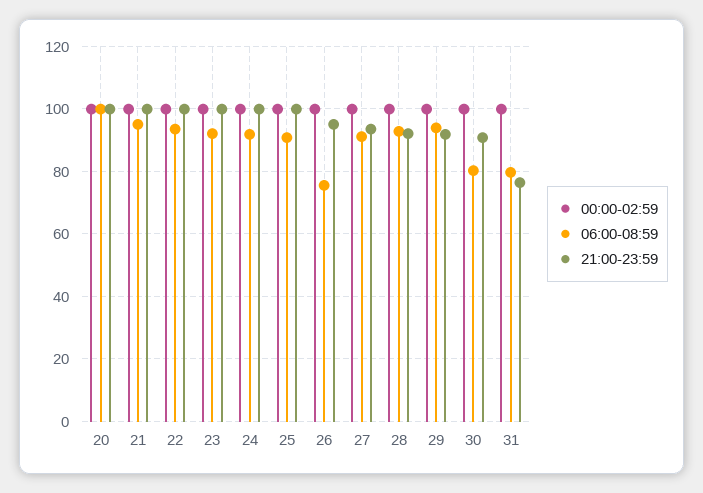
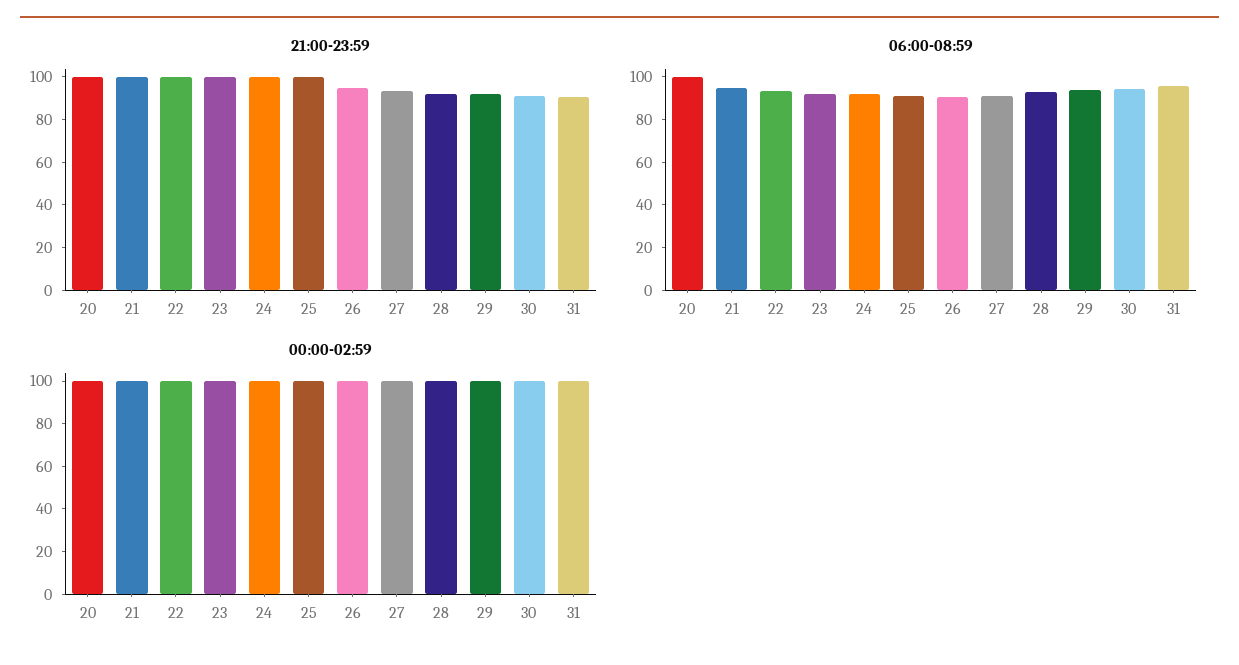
06:00-08:59, 26: 76 -> 90
06:00-08:59, 30: 80 -> 95
06:00-08:59, 31: 80 -> 95
21:00-23:59, 31: 76 -> 90

